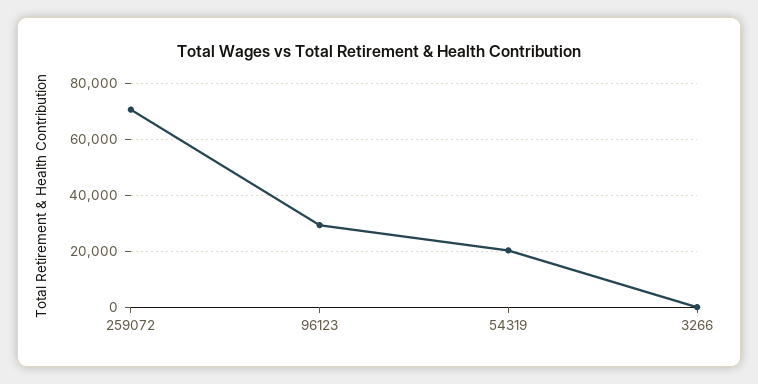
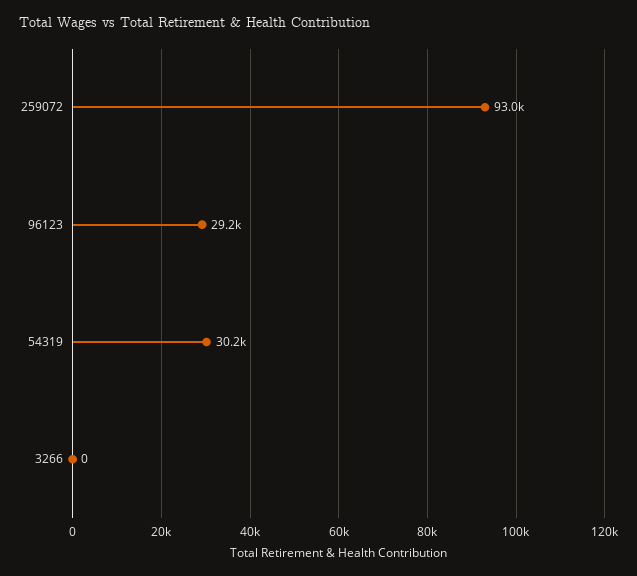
259072: 70000 -> 93000
54319: 20000 -> 30200

